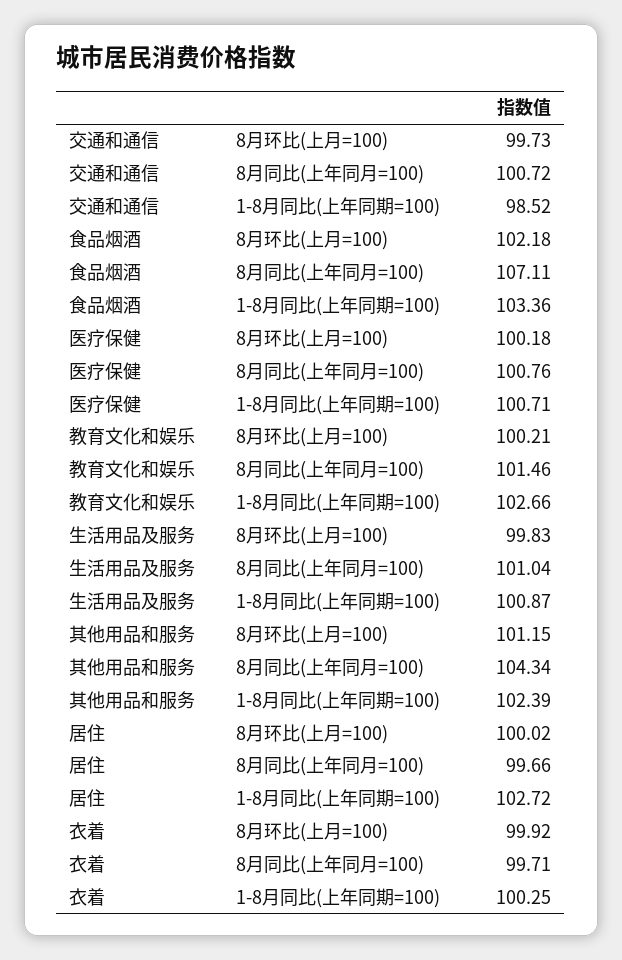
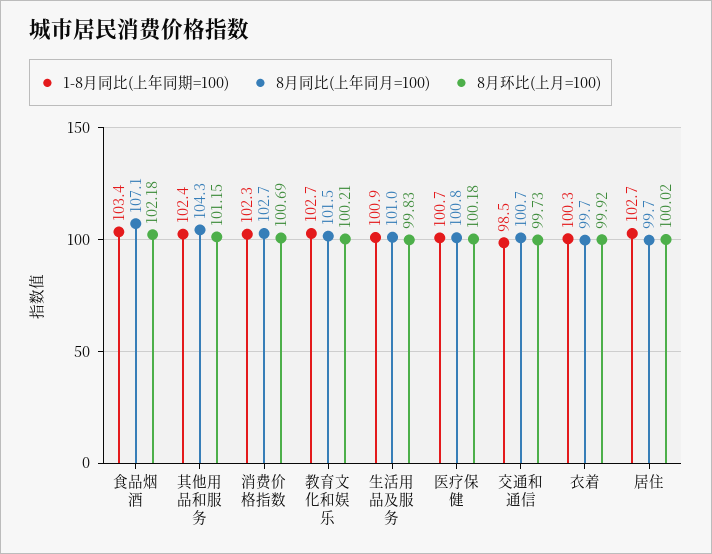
1-8月同比(上年同期=100), 消费价格指数: none -> 102.3
8月同比(上年同月=100), 消费价格指数: none -> 102.7
8月环比(上月=100), 消费价格指数: none -> 100.69

